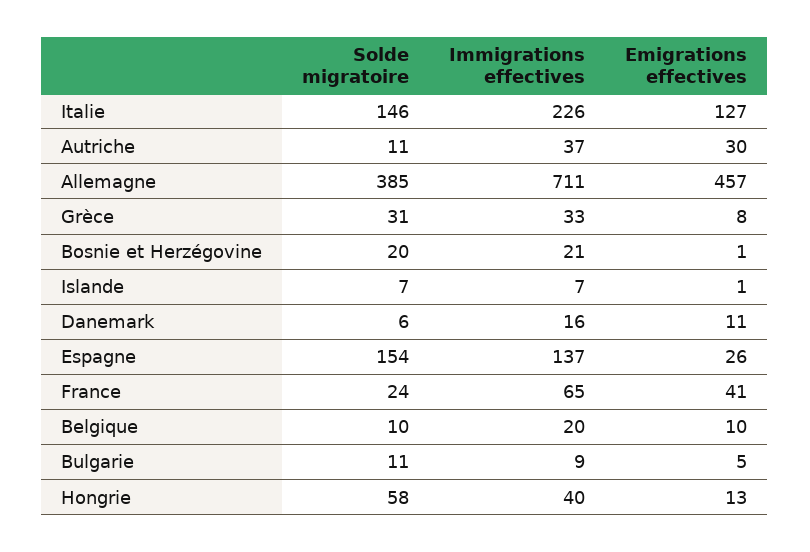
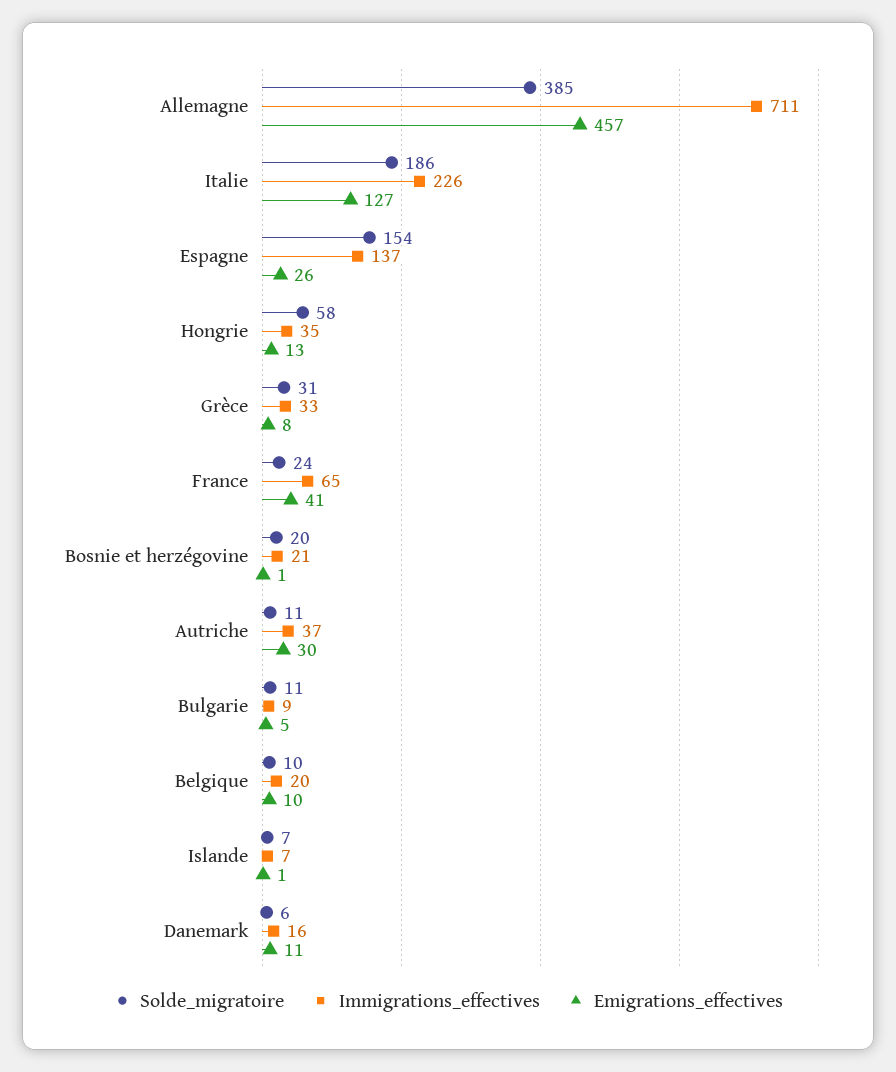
Solde migratoire, Italie: 146 -> 186
Immigrations effectives, Hongrie: 40 -> 35

